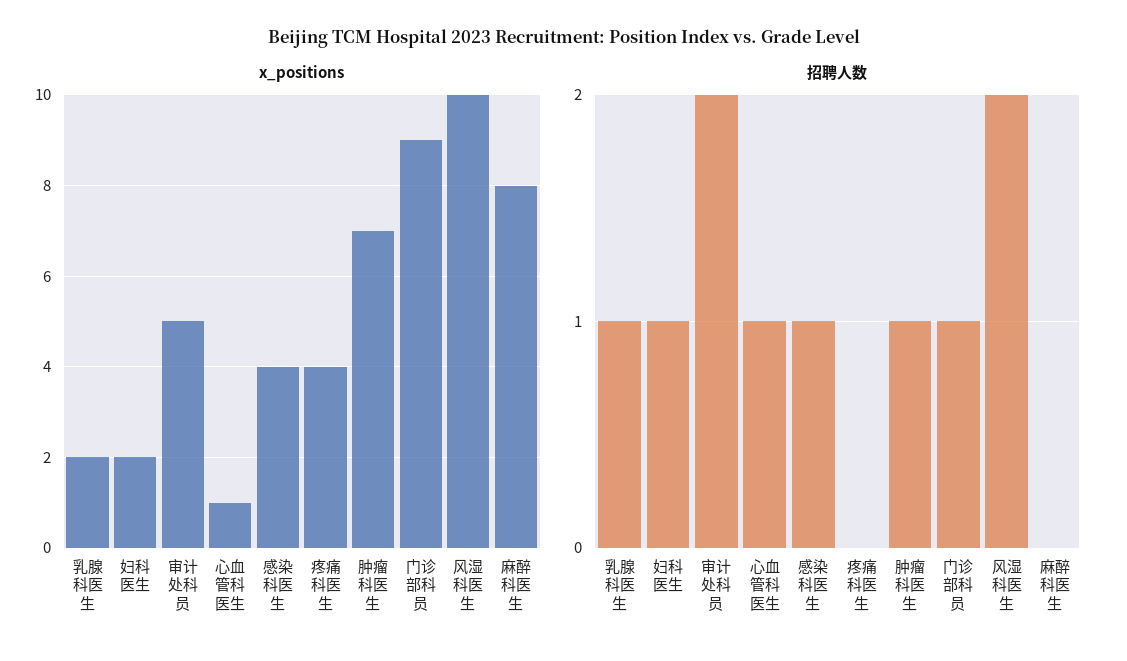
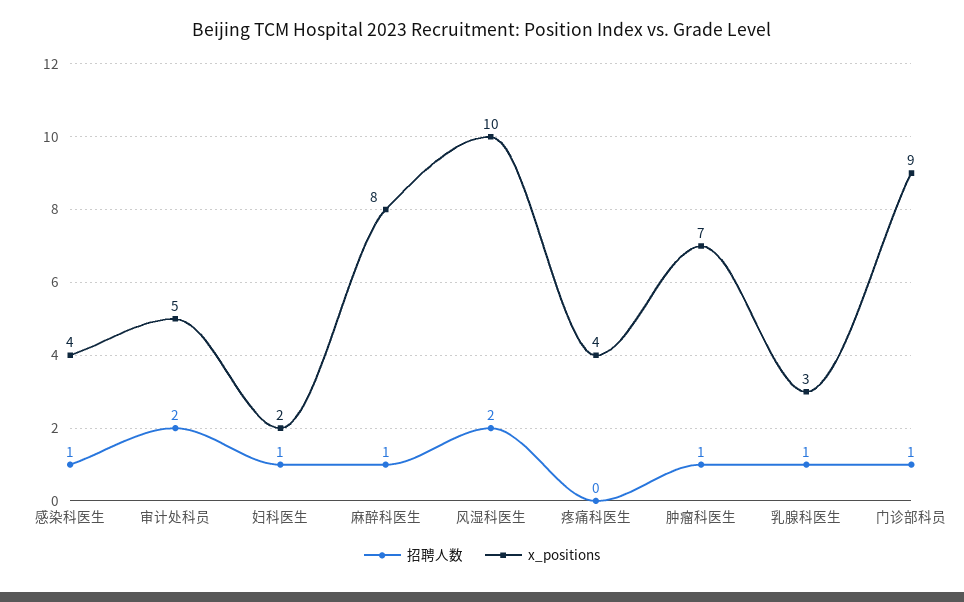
x_positions, 乳腺科医生: 2 -> 3
x_positions, 心血管科医生: 1 -> none
招聘人数, 心血管科医生: 1 -> none
招聘人数, 麻醉科医生: 0 -> 1

